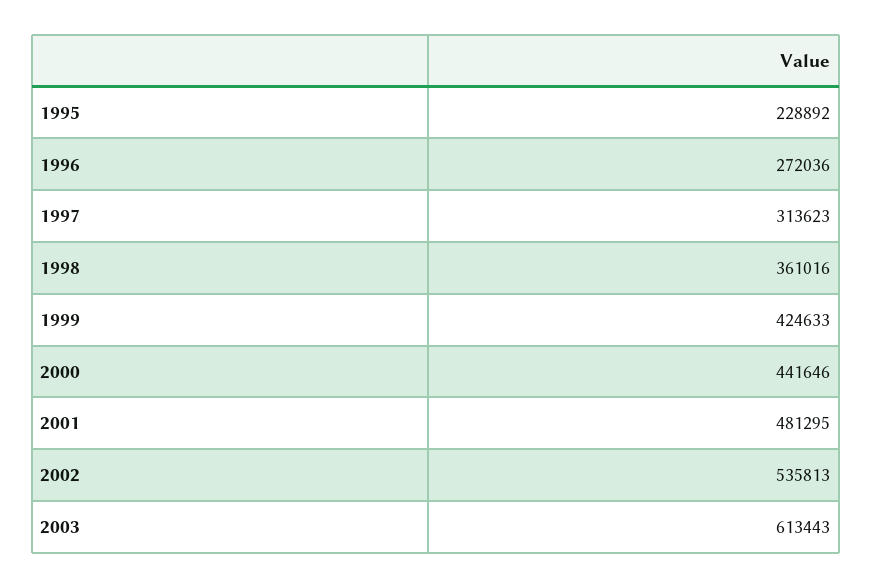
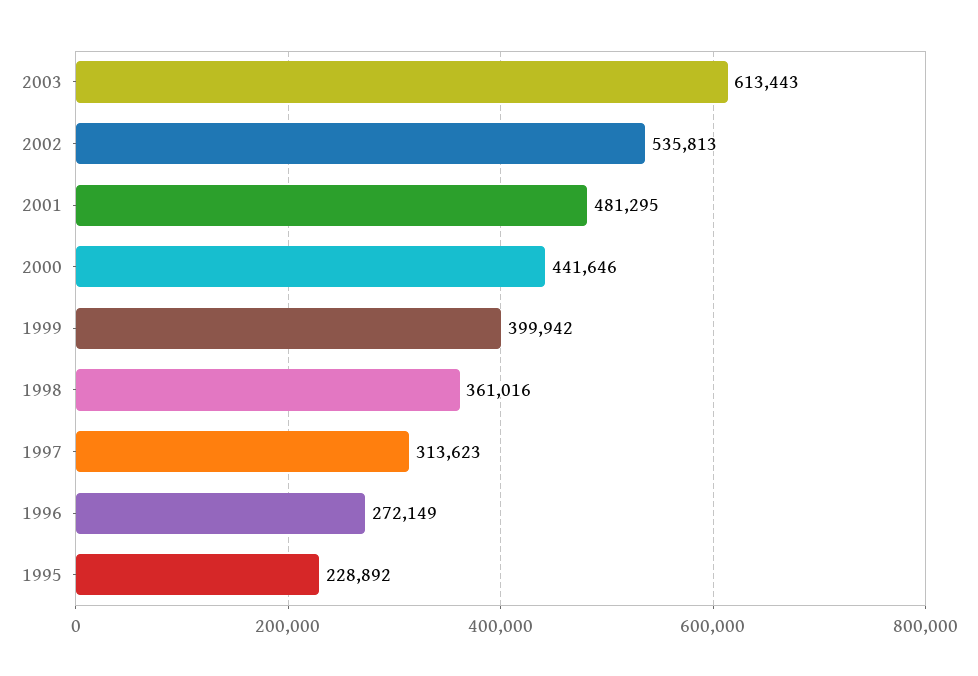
1996: 272036 -> 272149
1999: 424633 -> 399942

